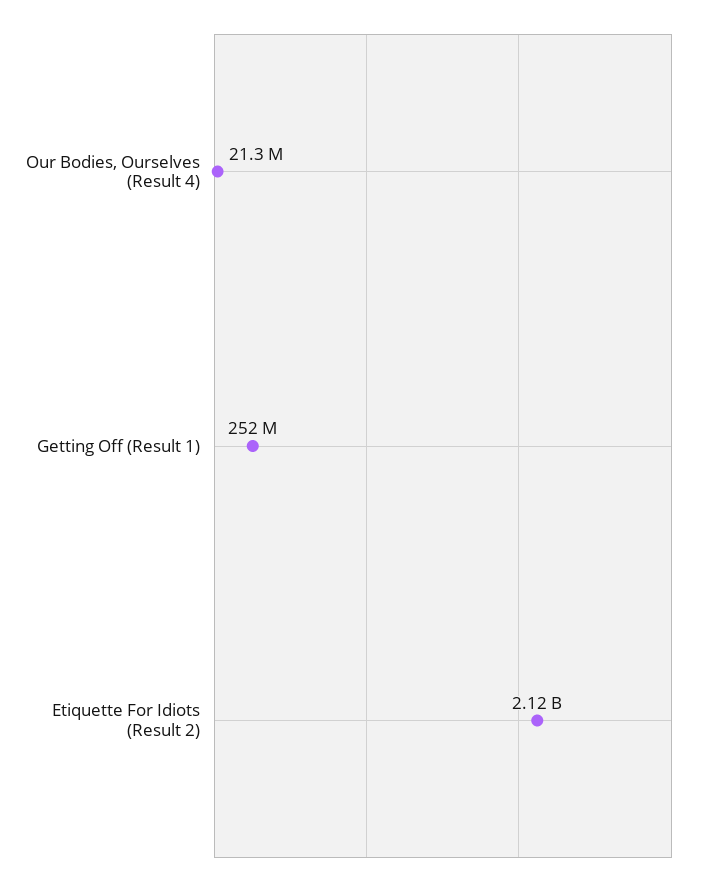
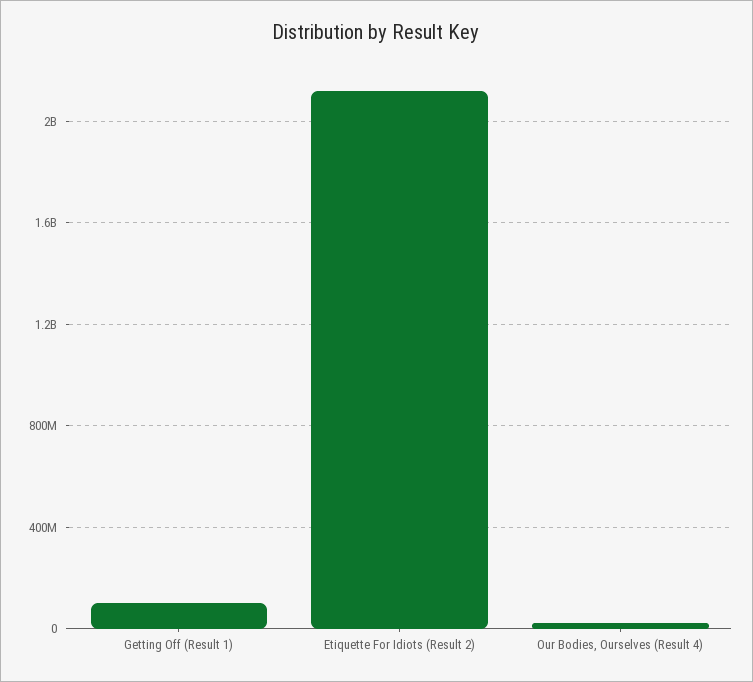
Getting Off (Result 1): 252000000 -> 100000000

